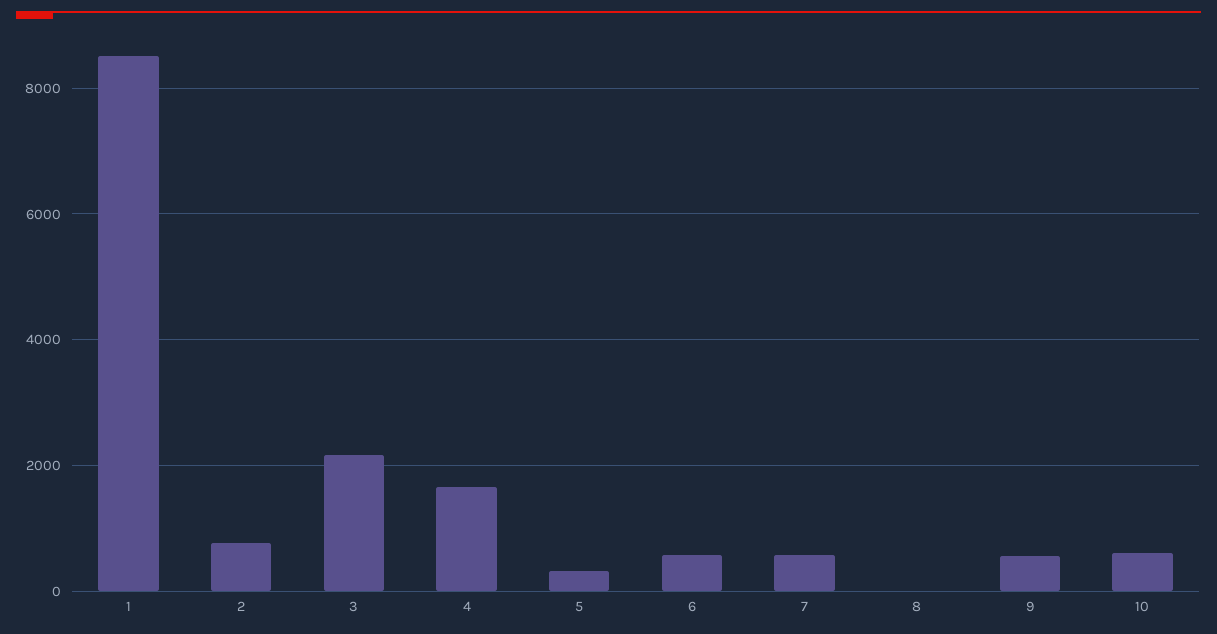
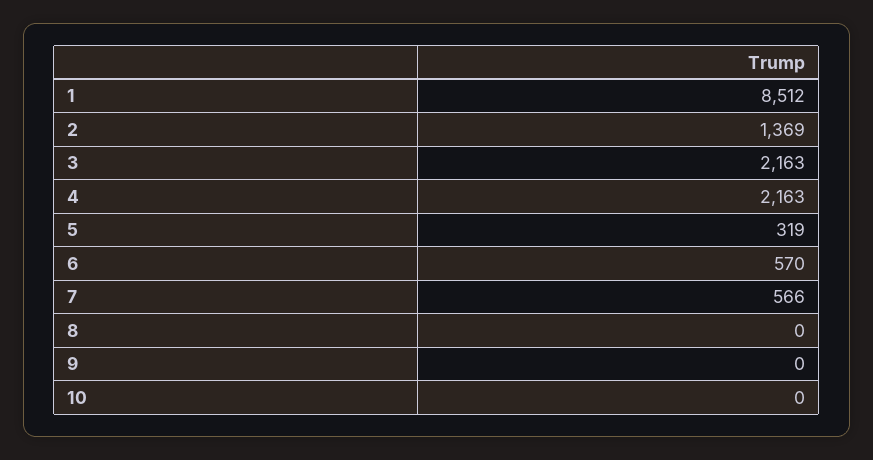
2: 800 -> 1369
4: 1600 -> 2163
9: 600 -> 0
10: 600 -> 0

